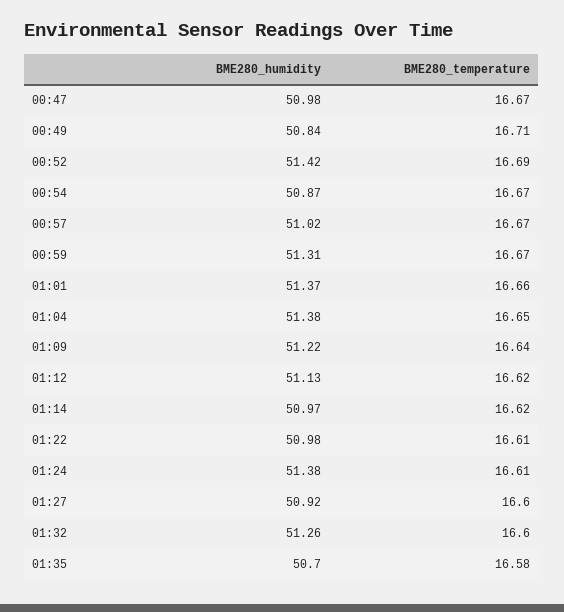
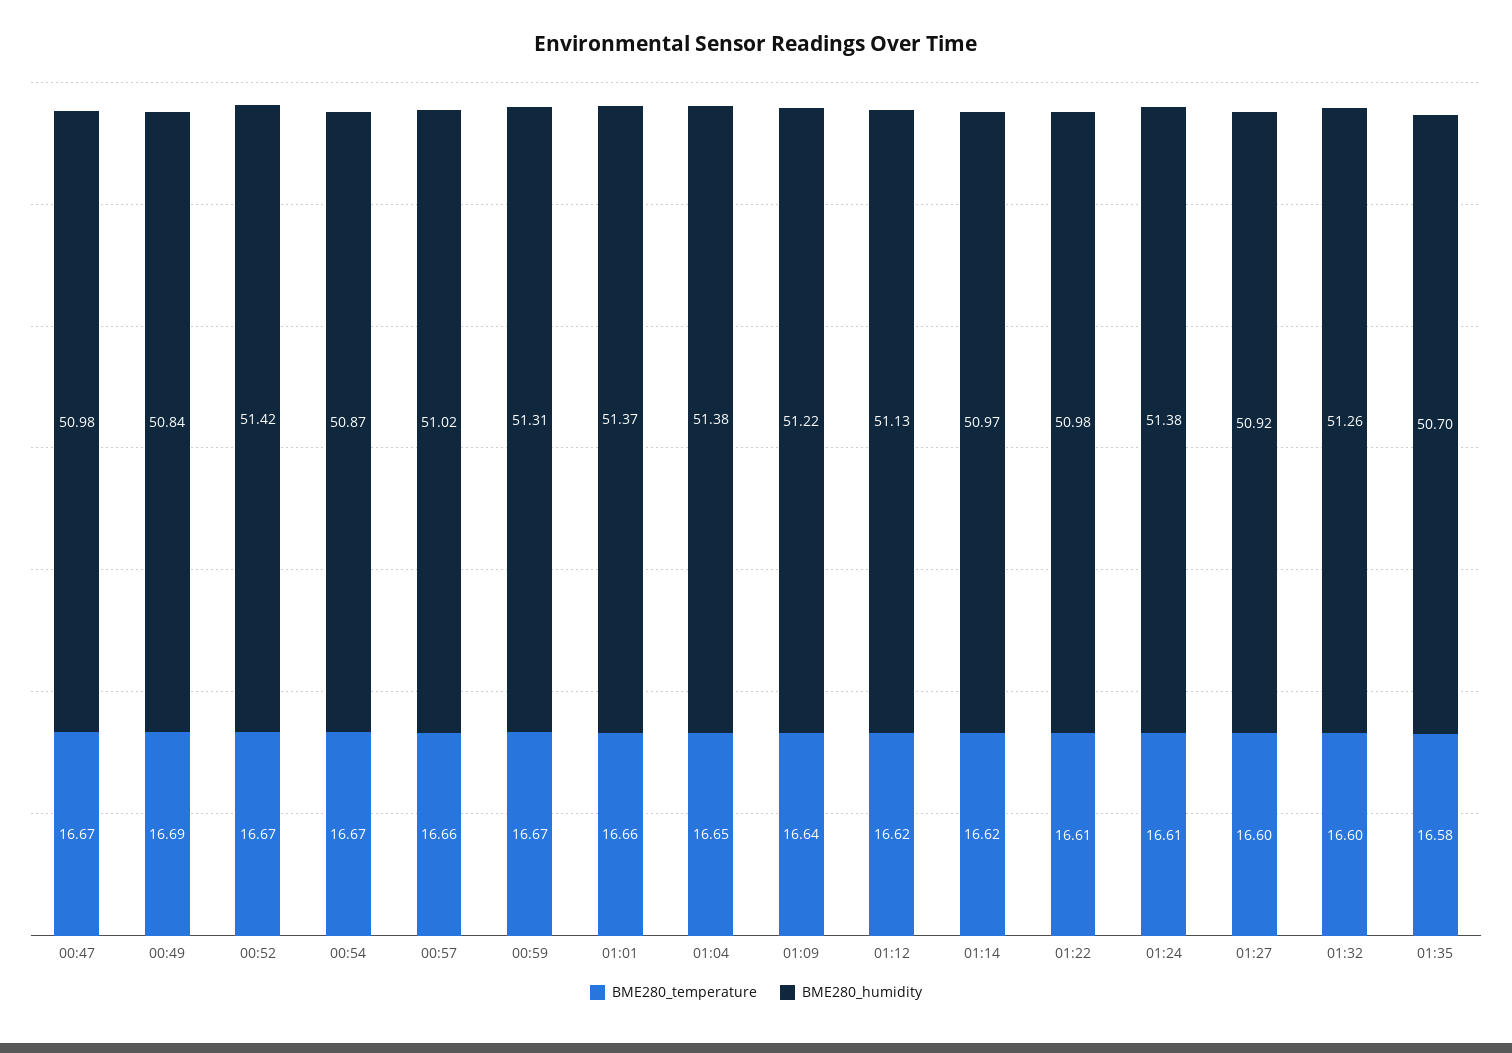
BME280_temperature, 00:49: 16.71 -> 16.69
BME280_temperature, 00:52: 16.69 -> 16.67
BME280_temperature, 00:57: 16.67 -> 16.66

